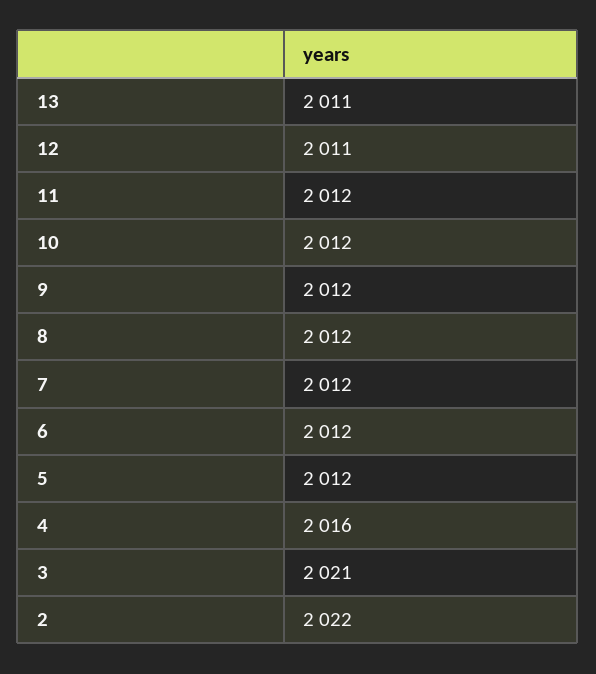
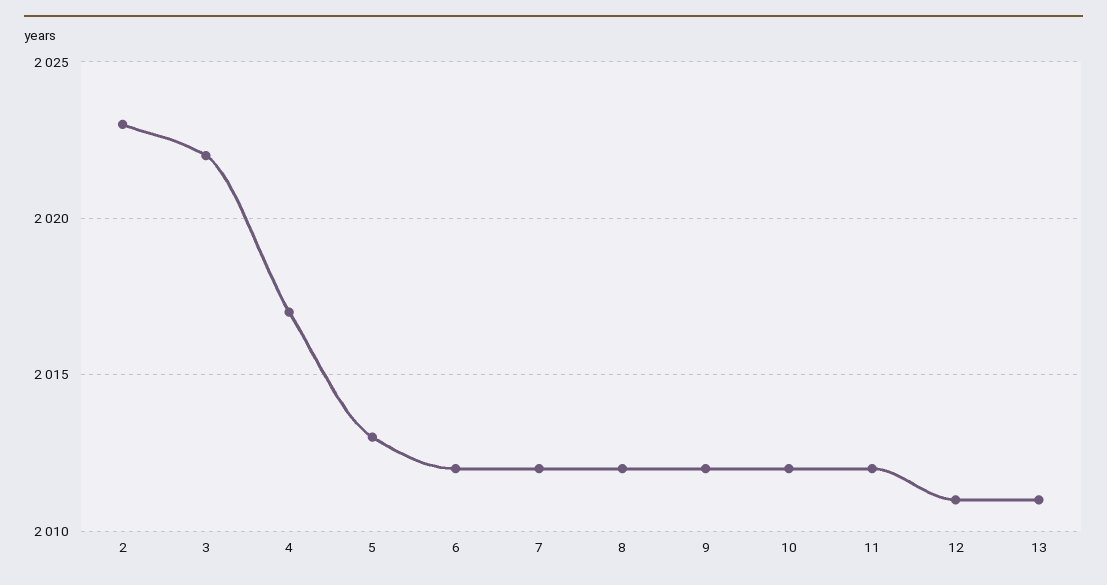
5: 2012 -> 2013
4: 2016 -> 2017
3: 2021 -> 2022
2: 2022 -> 2023

